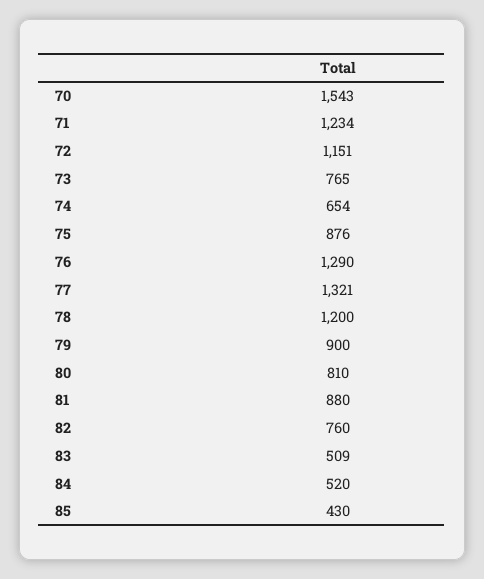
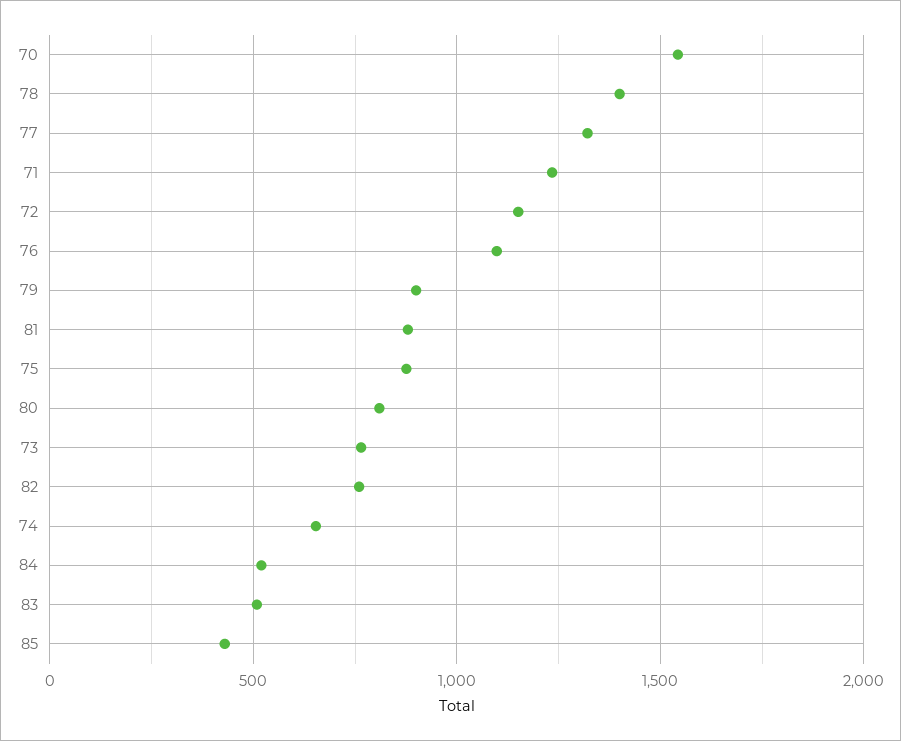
76: 1290 -> 1100
78: 1200 -> 1400

